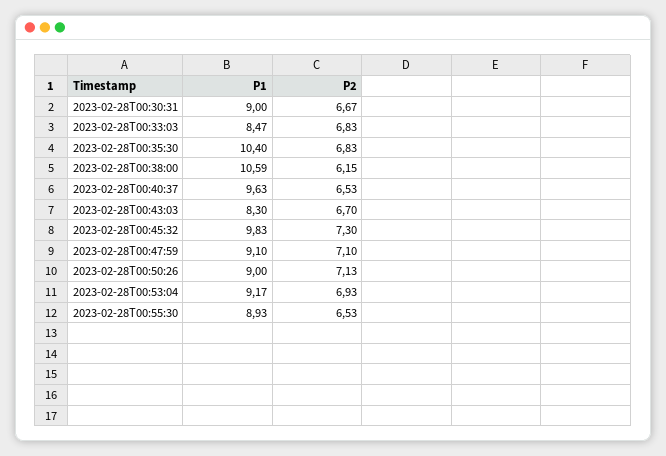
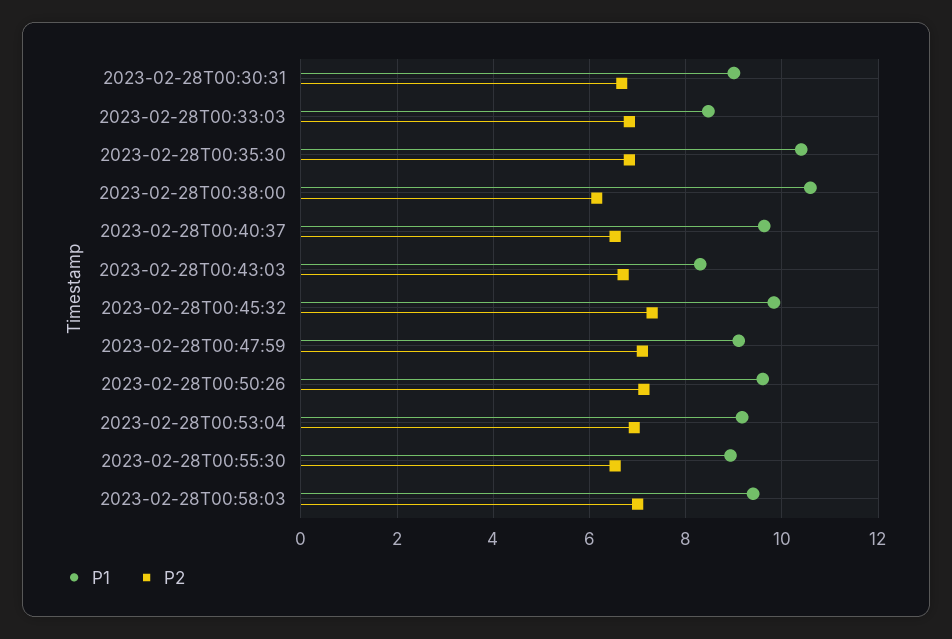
P1, 2023-02-28T00:50:26: 9 -> 9.6
P1, 2023-02-28T00:58:03: none -> 9.4
P2, 2023-02-28T00:58:03: none -> 7

